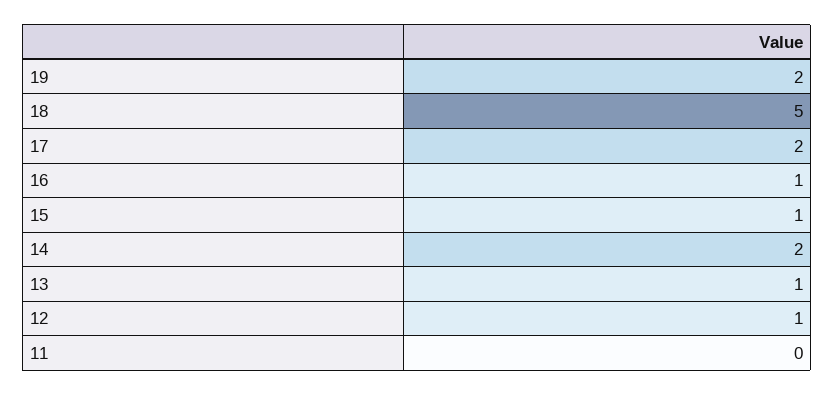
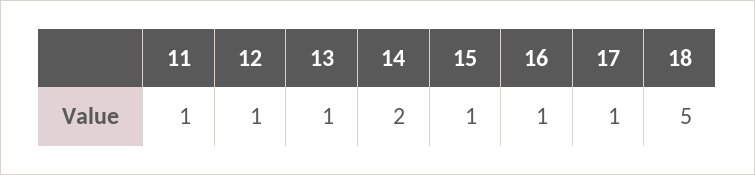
19: 2 -> none
17: 2 -> 1
11: 0 -> 1

